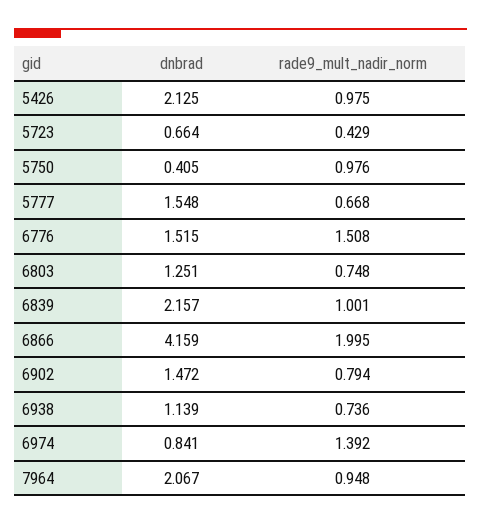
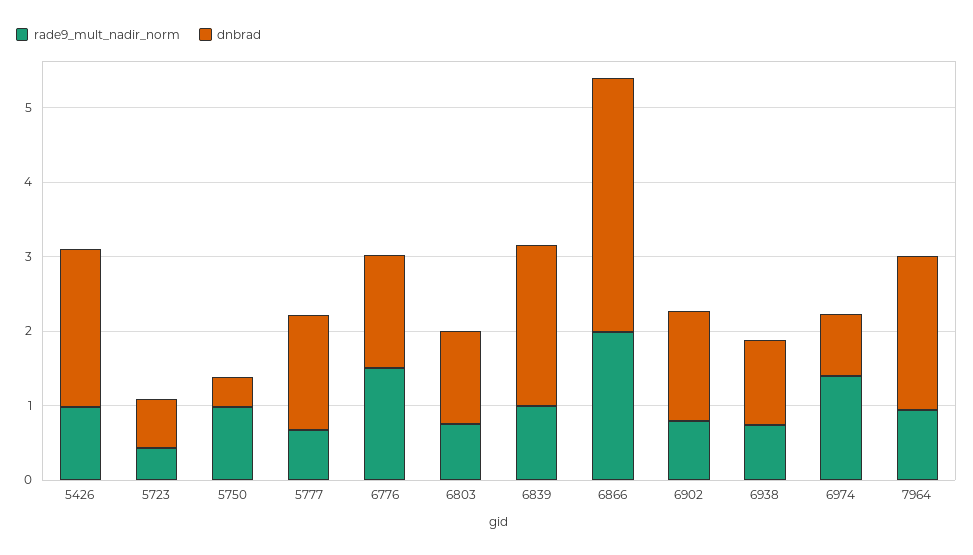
dnbrad, 6866: 4.159 -> 3.4

